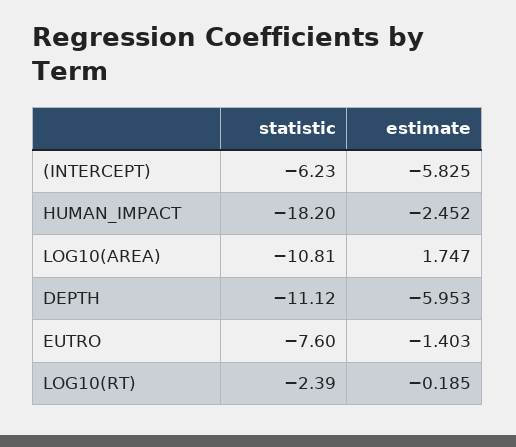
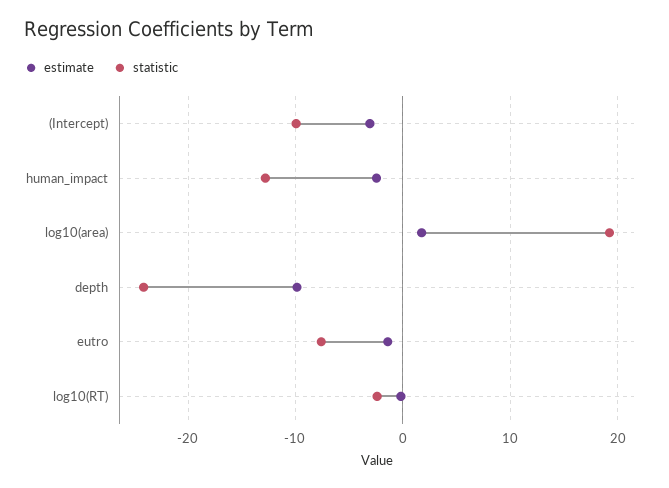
statistic, (INTERCEPT): -6.23 -> -10
estimate, (INTERCEPT): -5.825 -> -3
statistic, HUMAN_IMPACT: -18.2 -> -13
statistic, LOG10(AREA): -10.81 -> 19
statistic, DEPTH: -11.12 -> -24
estimate, DEPTH: -5.953 -> -10

